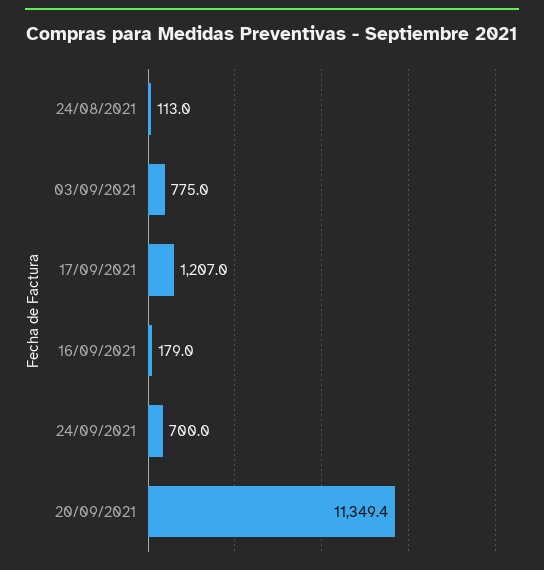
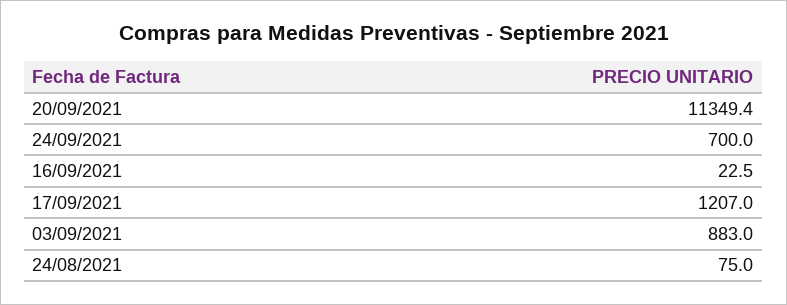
24/08/2021: 113 -> 75
03/09/2021: 775 -> 883
16/09/2021: 179 -> 22.5

